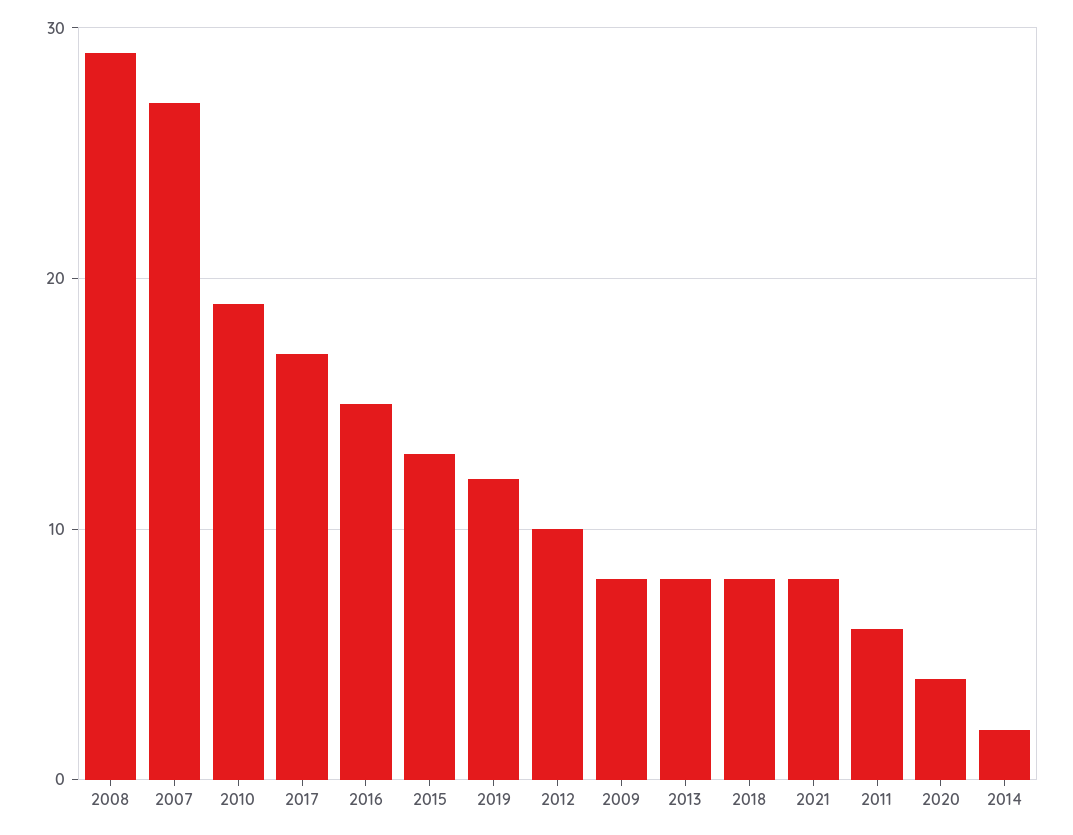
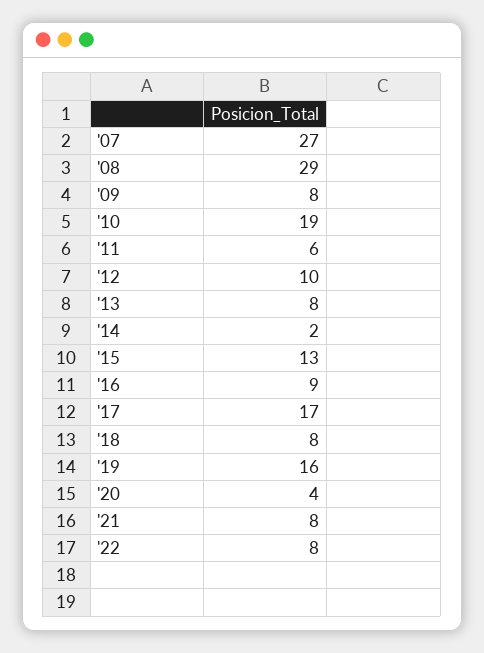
2016: 15 -> 9
2019: 12 -> 16
'22: none -> 8

